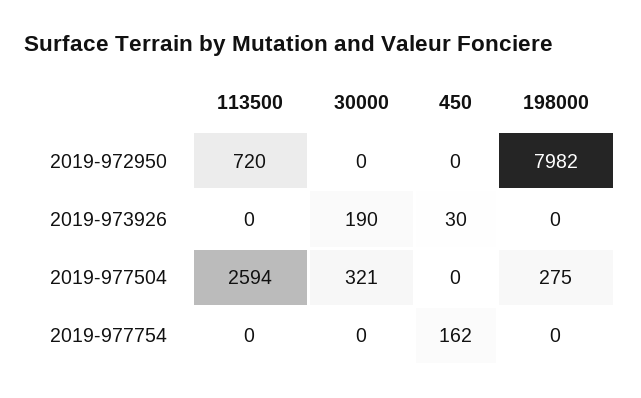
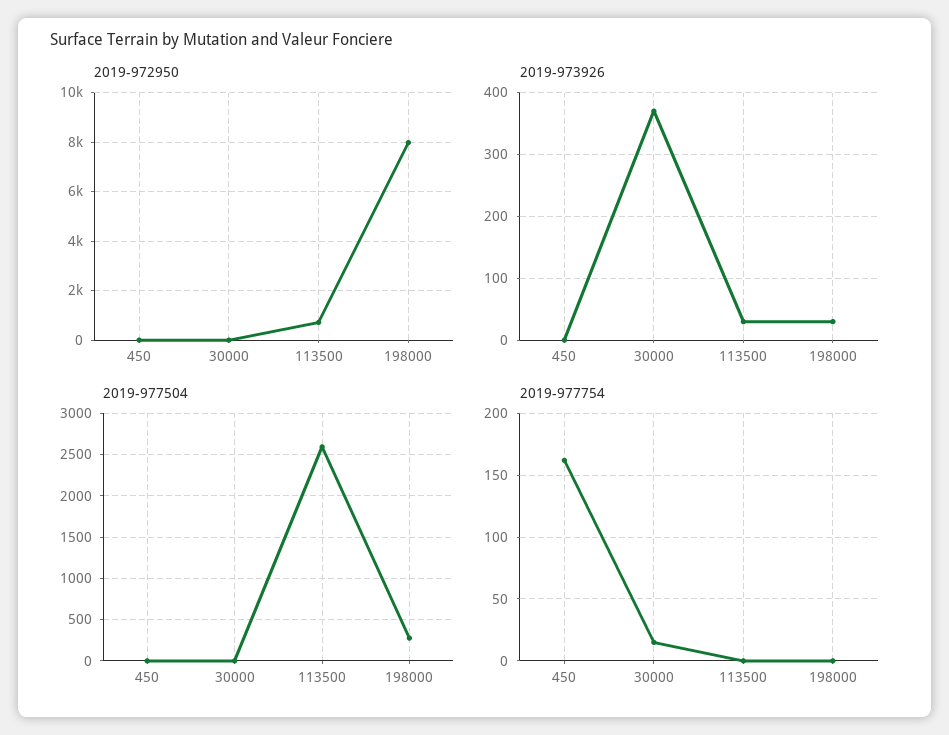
2019-973926, 113500: 0 -> 30
2019-973926, 30000: 190 -> 370
2019-973926, 450: 30 -> 0
2019-973926, 198000: 0 -> 30
2019-977504, 30000: 321 -> 0
2019-977754, 30000: 0 -> 15

